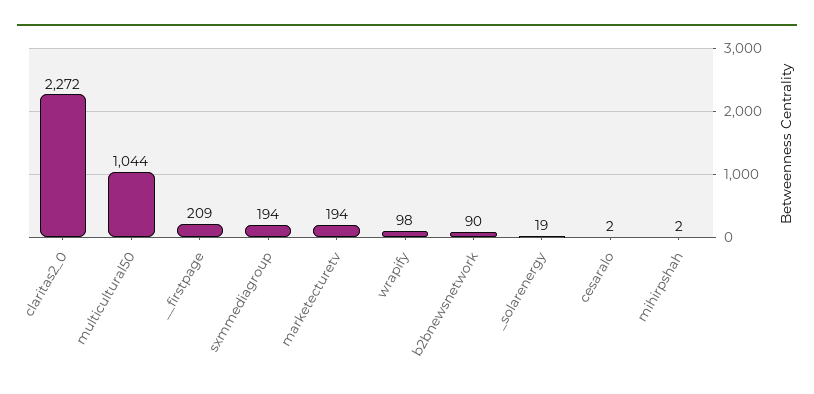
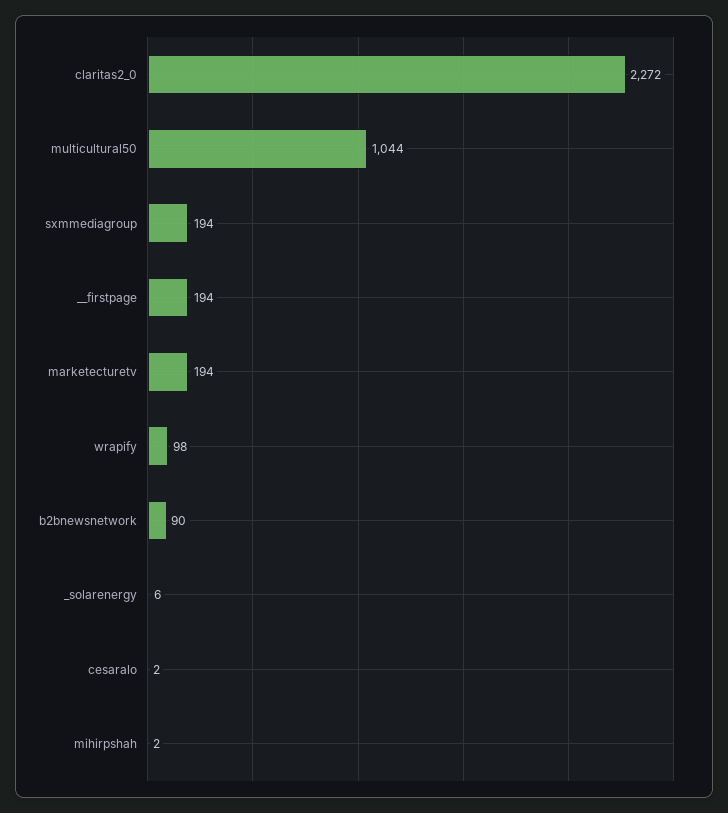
__firstpage: 209 -> 194
_solarenergy: 19 -> 6

